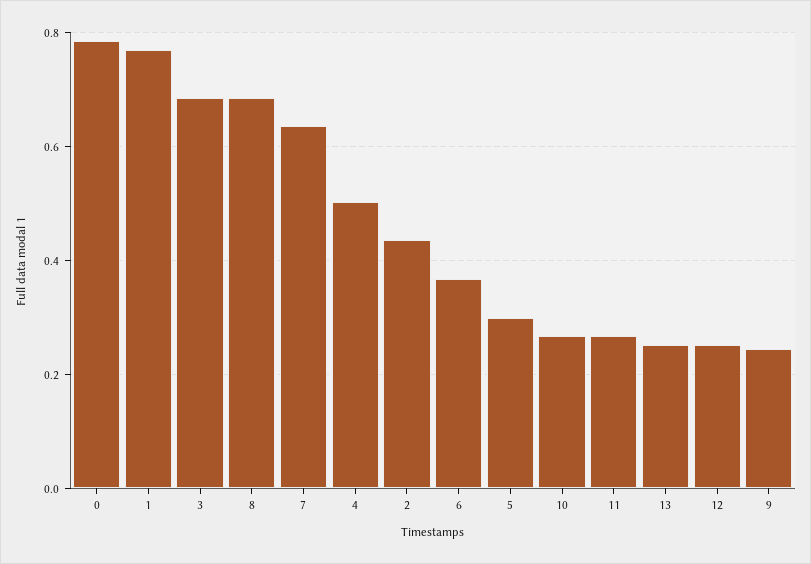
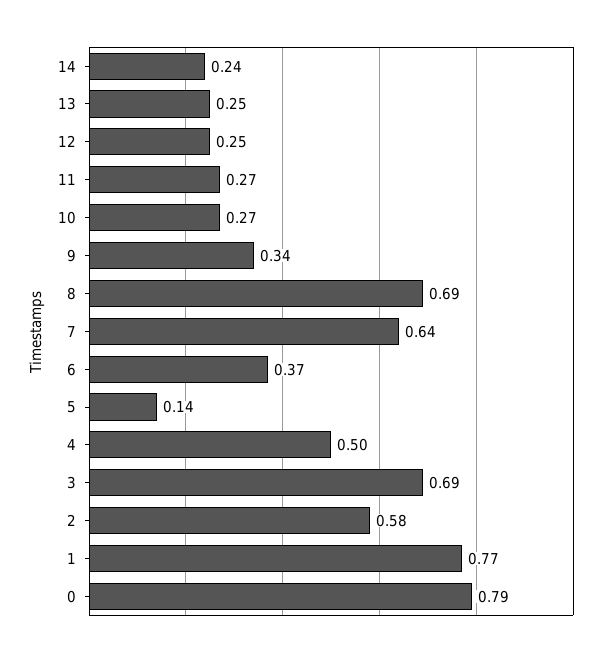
2: 0.44 -> 0.58
5: 0.3 -> 0.14
9: 0.24 -> 0.34
14: none -> 0.24

